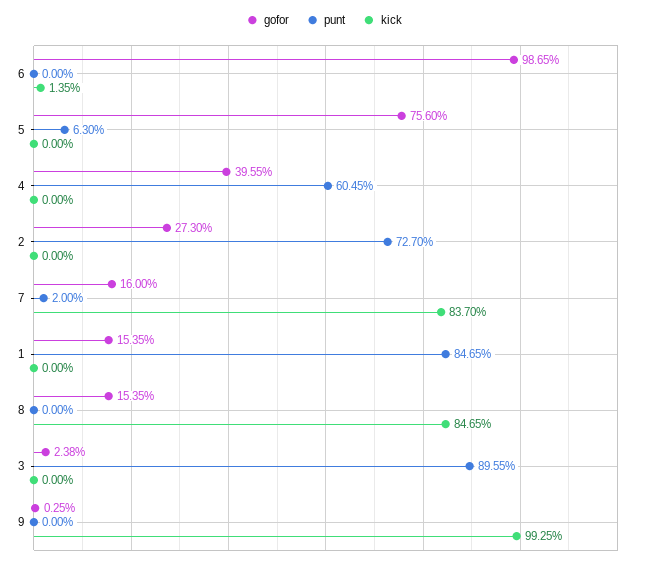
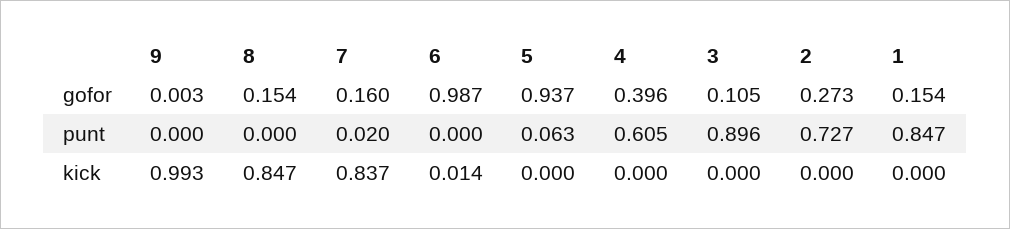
gofor, 5: 0.756 -> 0.937
gofor, 3: 0.0238 -> 0.105

